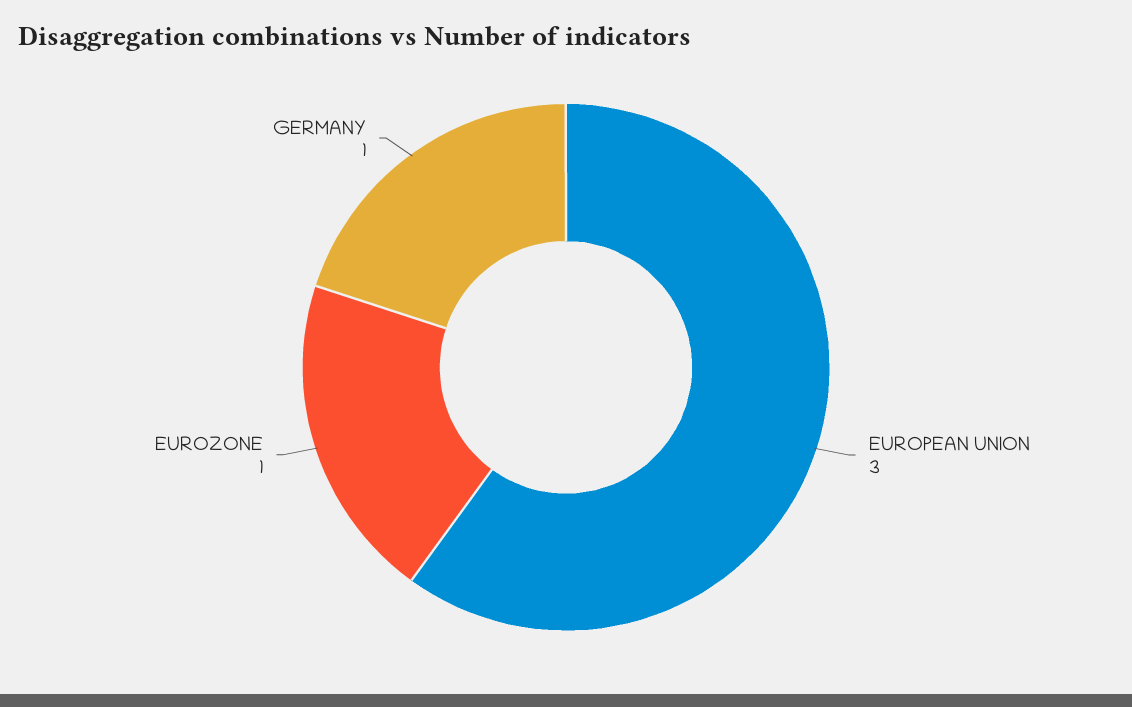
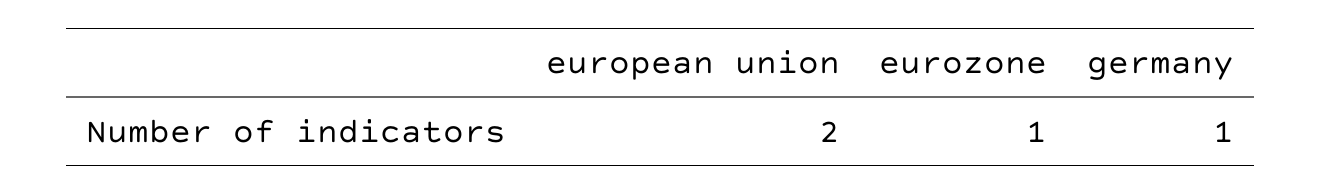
EUROPEAN UNION: 3 -> 2

